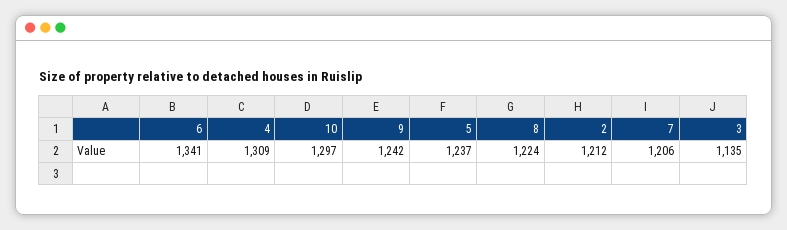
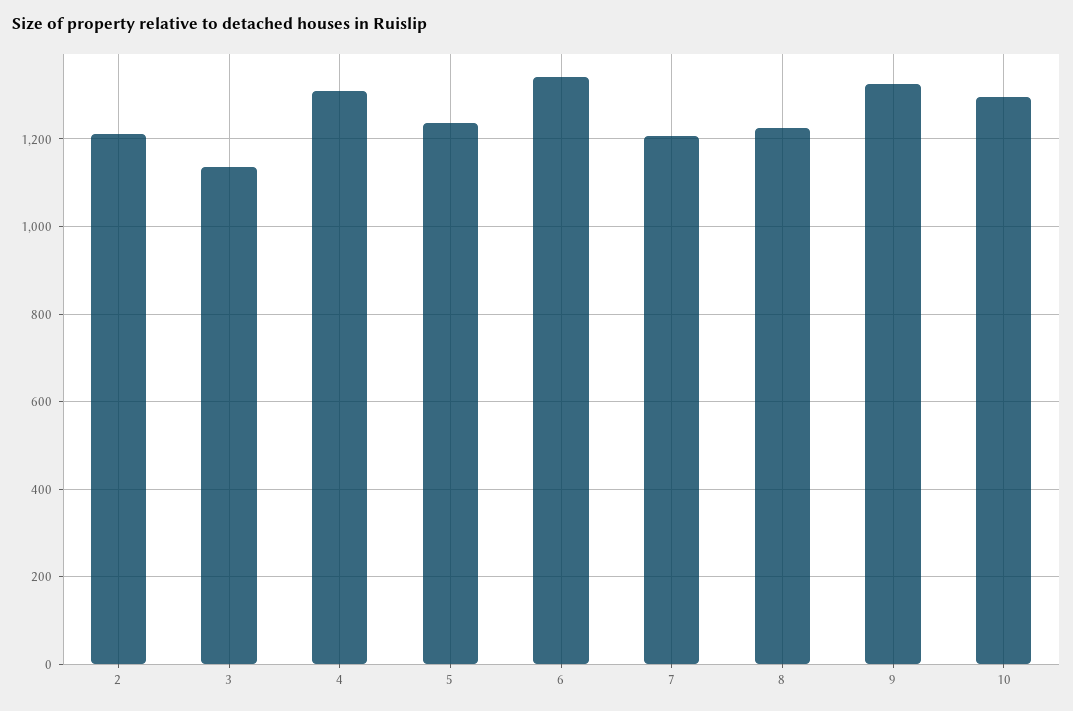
9: 1242 -> 1320

